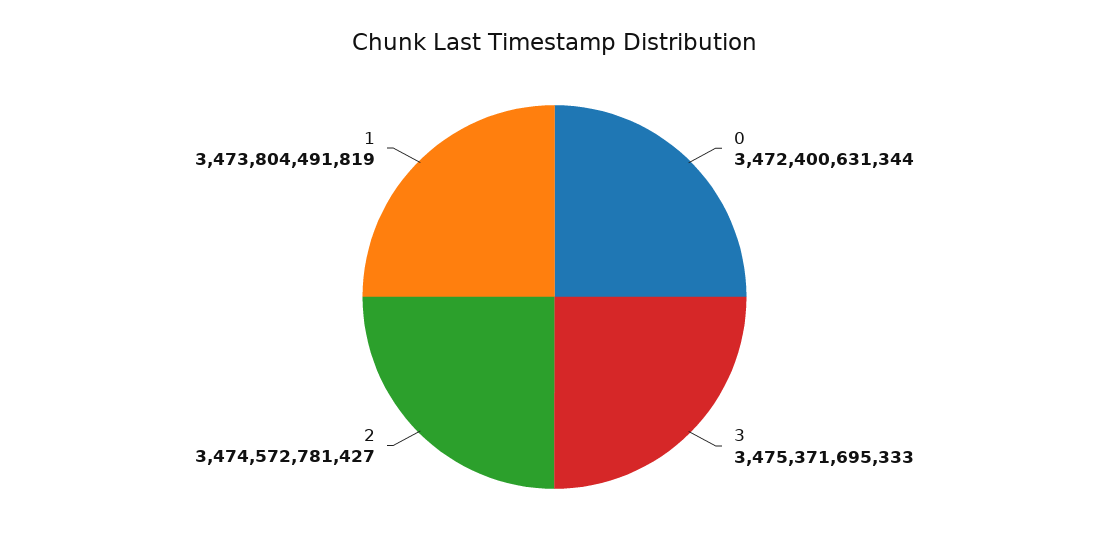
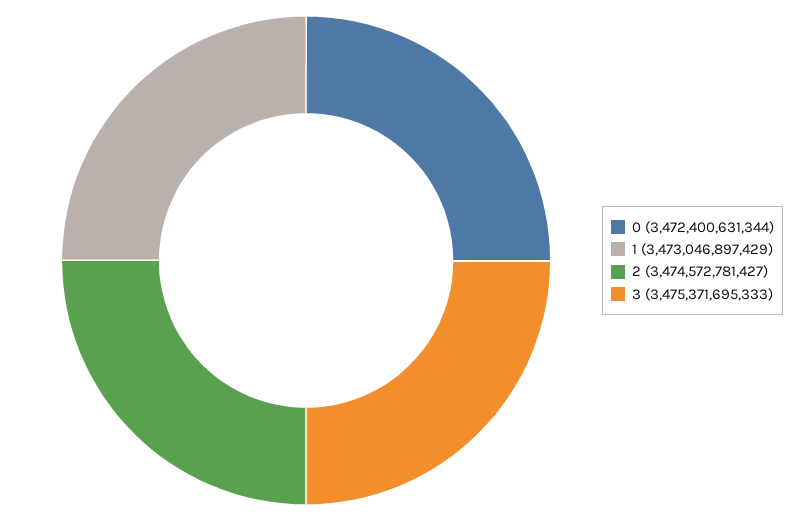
1: 3473804491819 -> 3473046897429

